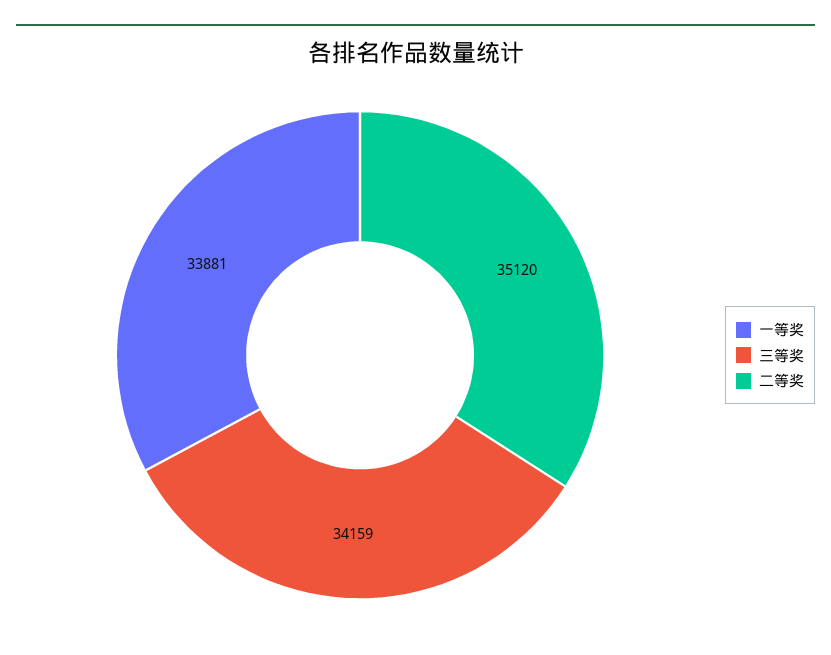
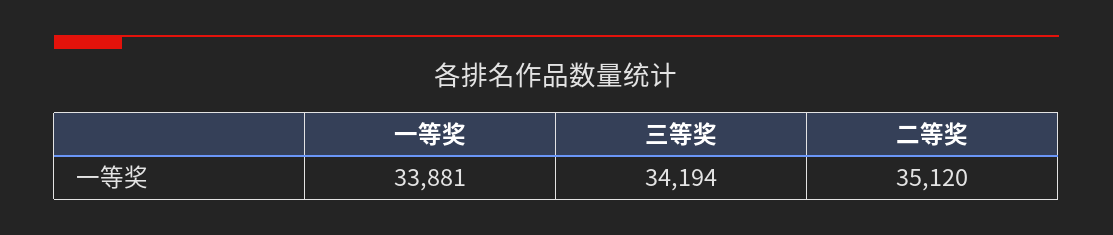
三等奖: 34159 -> 34194

